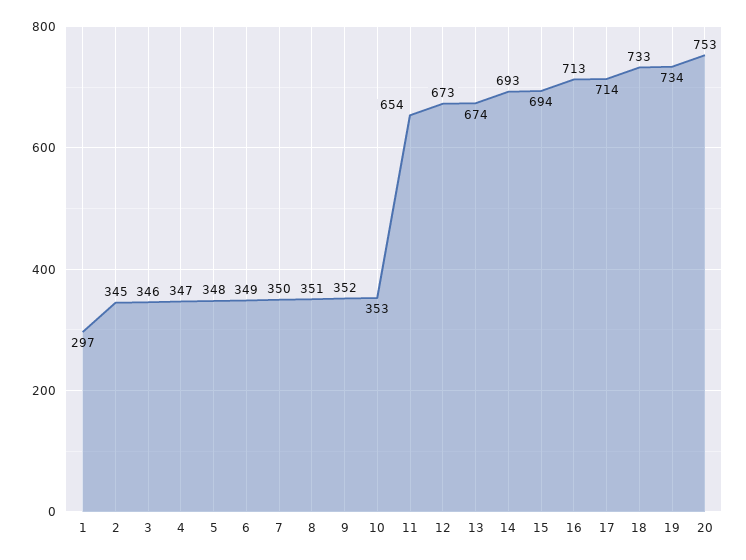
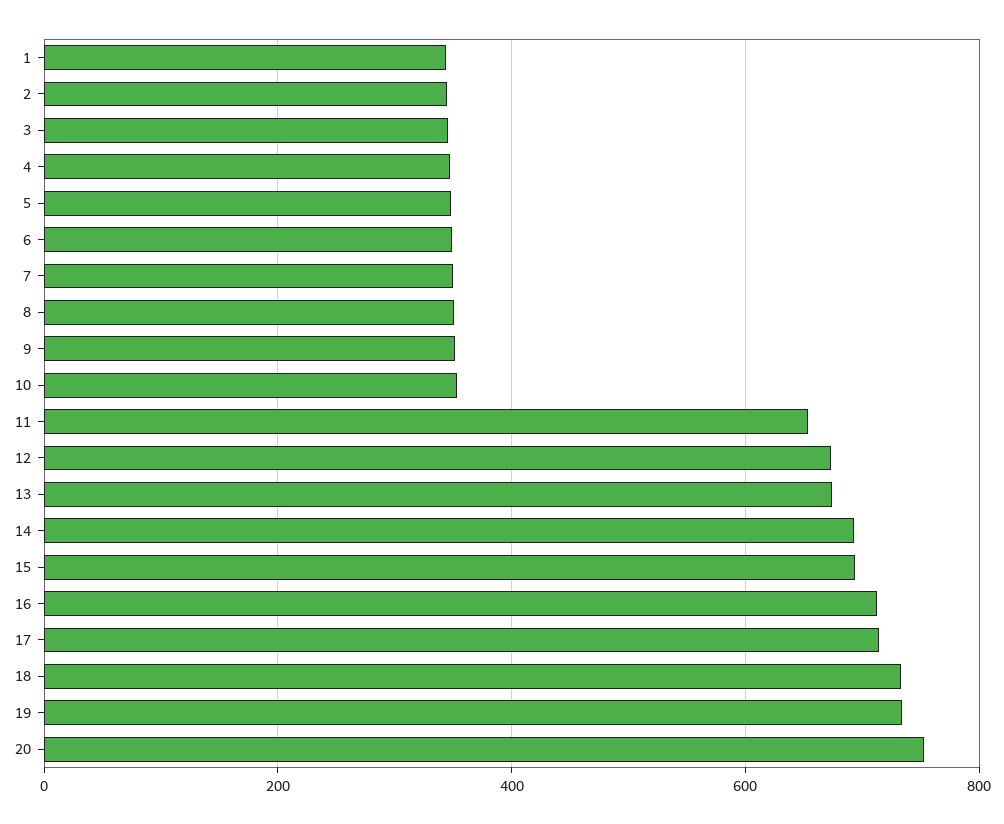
1: 297 -> 340

